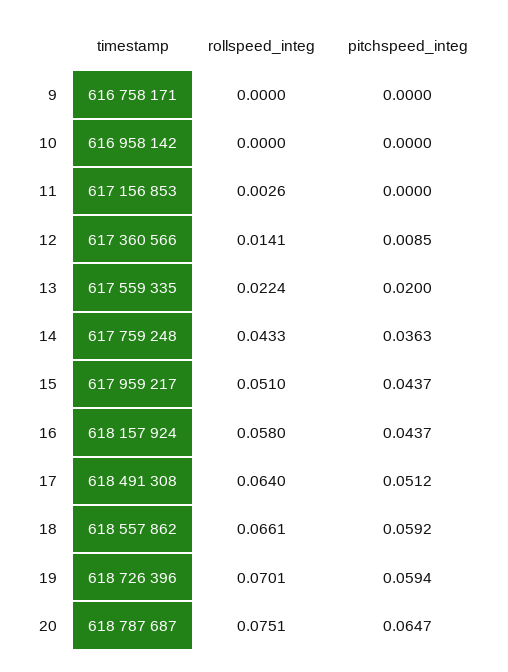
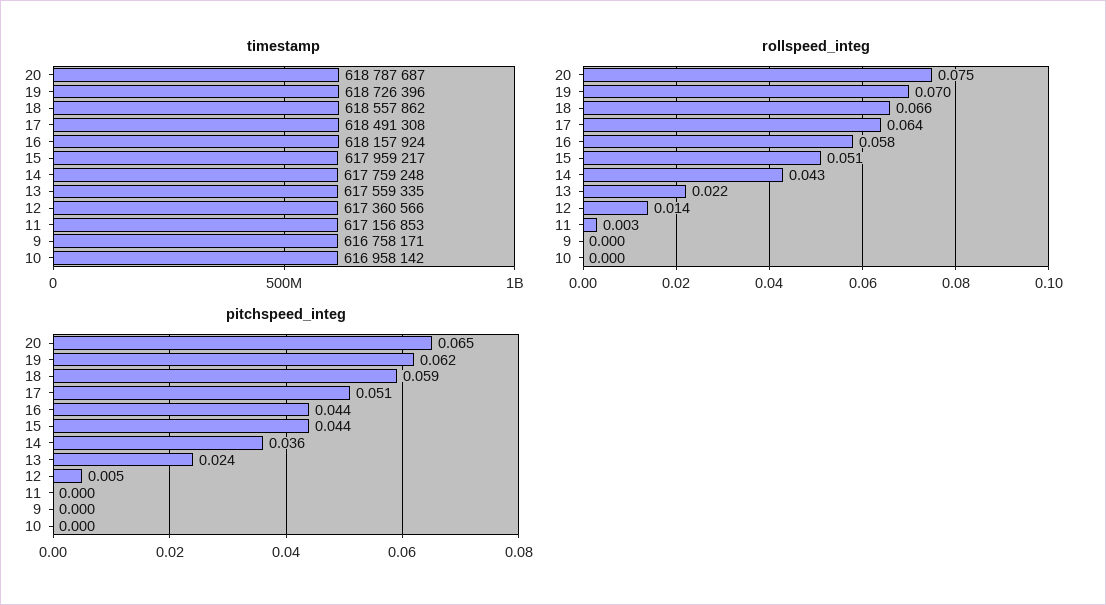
pitchspeed_integ, 12: 0.0085 -> 0.005
pitchspeed_integ, 13: 0.02 -> 0.024
pitchspeed_integ, 19: 0.0594 -> 0.062

